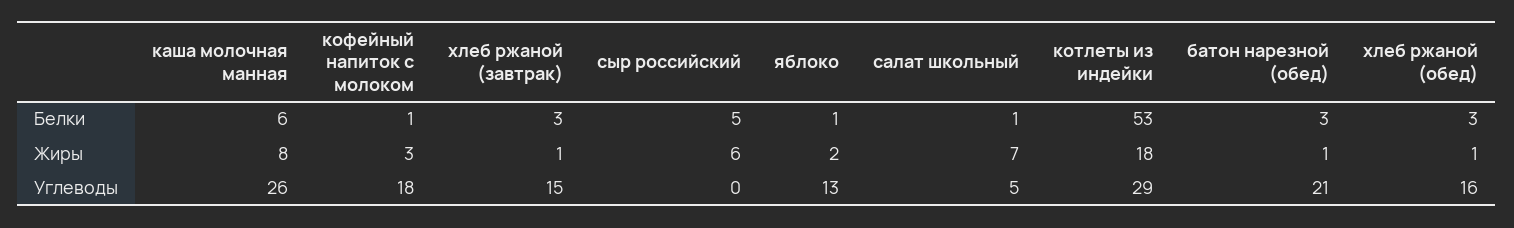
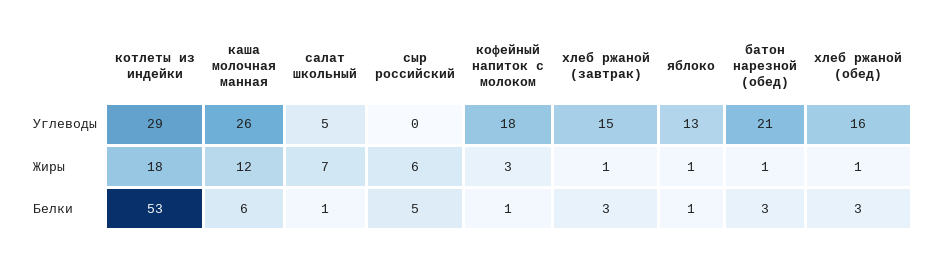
каша молочная манная, Жиры: 8 -> 12
яблоко, Жиры: 2 -> 1

